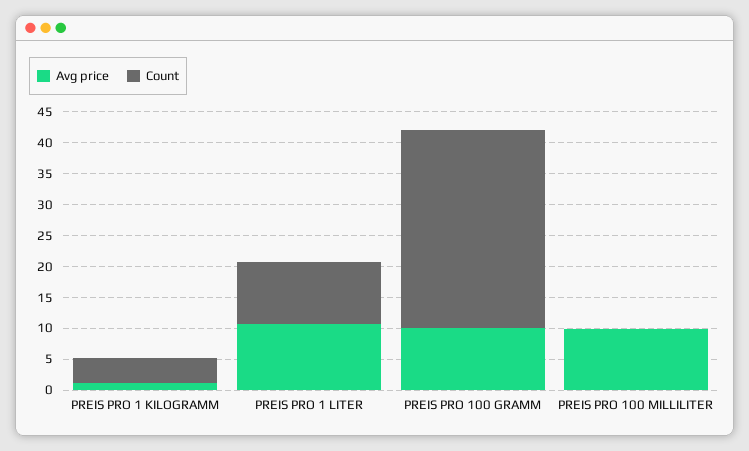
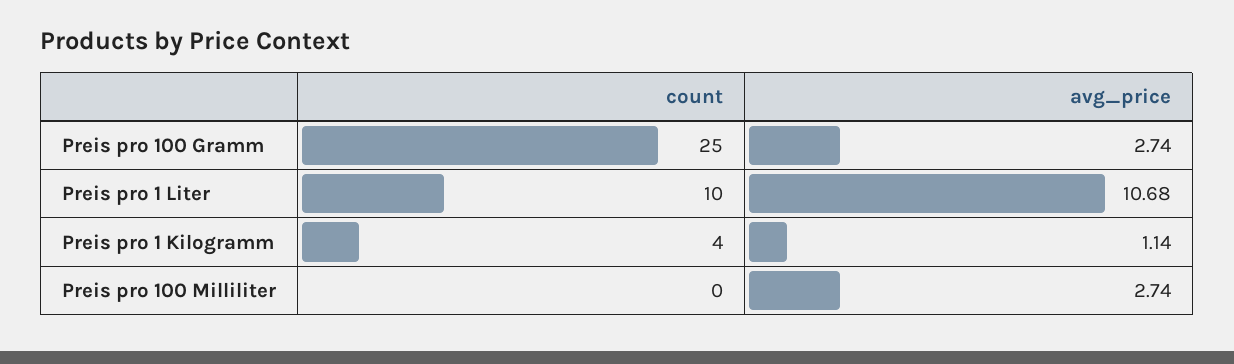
Avg price, PREIS PRO 100 GRAMM: 10 -> 2.74
Count, PREIS PRO 100 GRAMM: 32.5 -> 25
Avg price, PREIS PRO 100 MILLILITER: 10 -> 2.74

